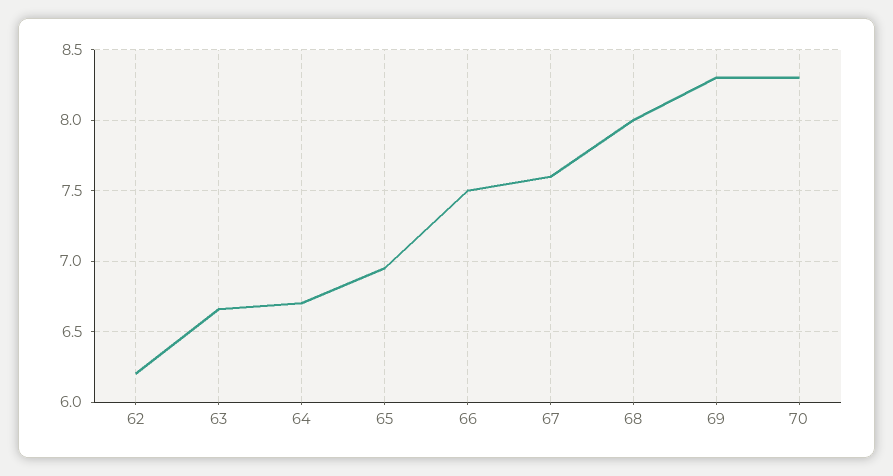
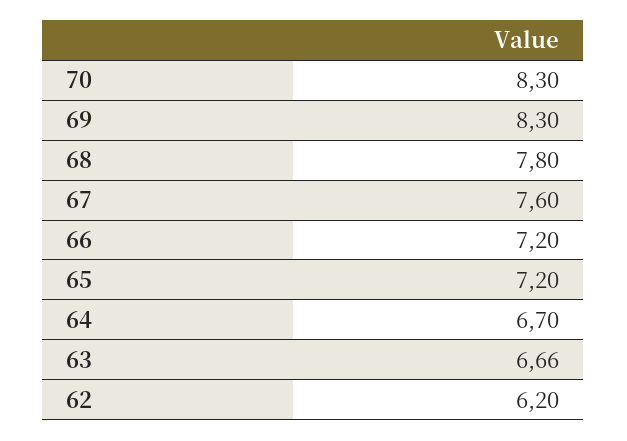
65: 6.95 -> 7.2
66: 7.5 -> 7.2
68: 8 -> 7.8

